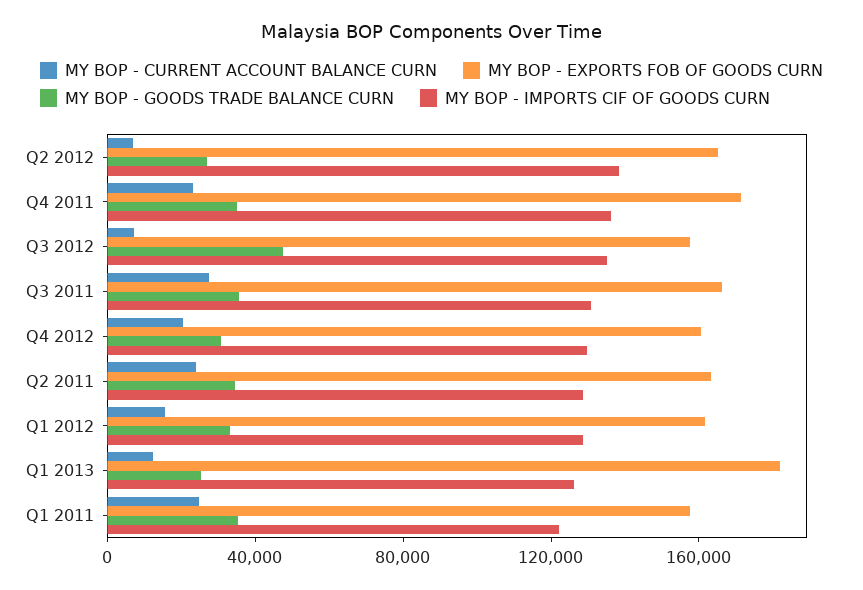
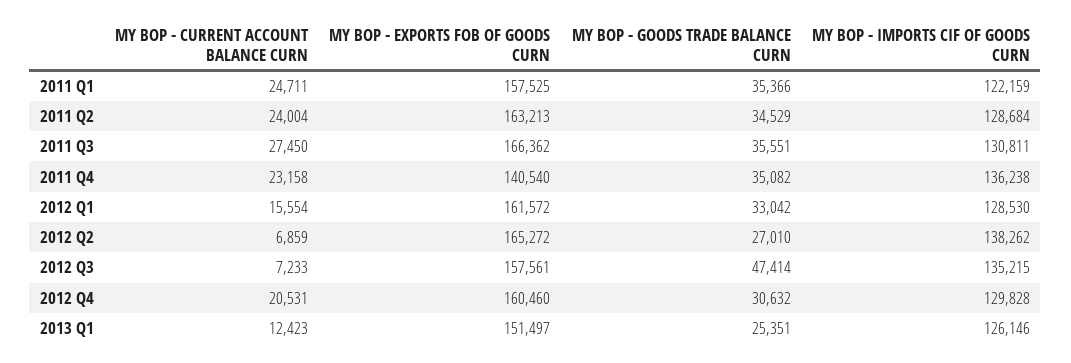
MY BOP - EXPORTS FOB OF GOODS CURN, Q4 2011: 170000 -> 140540
MY BOP - EXPORTS FOB OF GOODS CURN, Q1 2013: 180000 -> 151497

